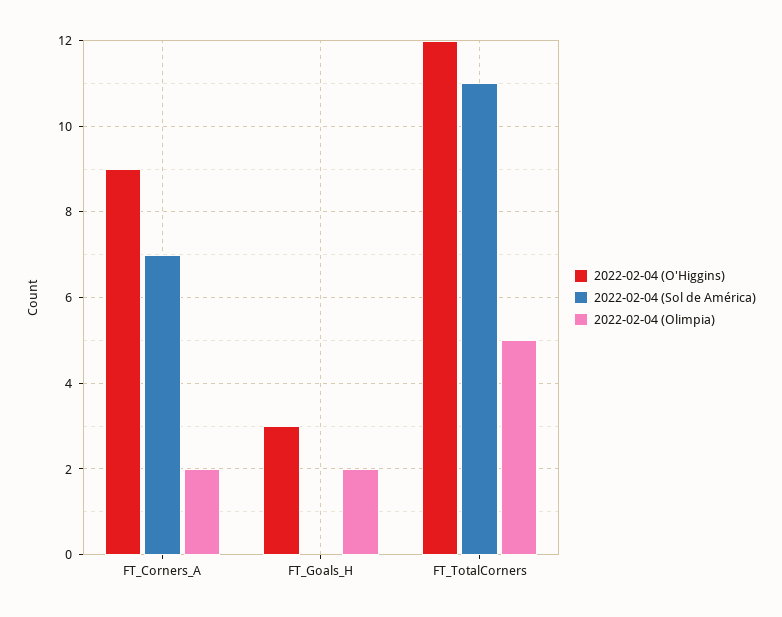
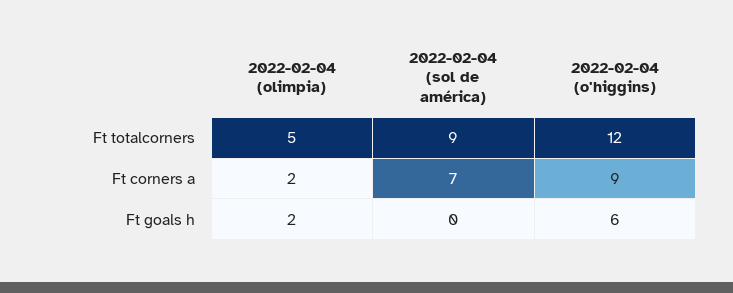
2022-02-04 (O'Higgins), FT_Goals_H: 3 -> 6
2022-02-04 (Sol de América), FT_TotalCorners: 11 -> 9

